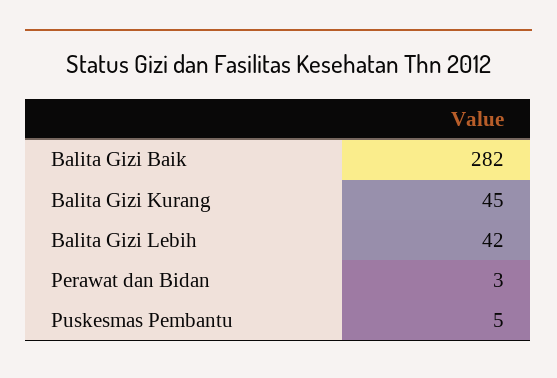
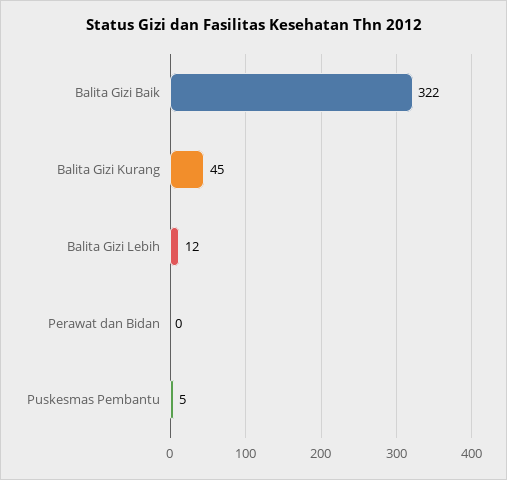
Balita Gizi Baik: 282 -> 322
Balita Gizi Lebih: 42 -> 12
Perawat dan Bidan: 3 -> 0

